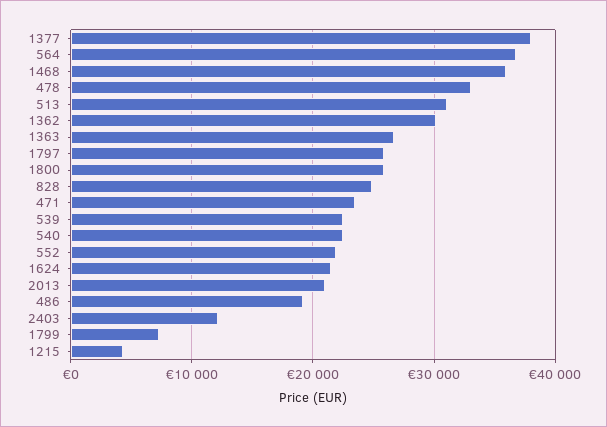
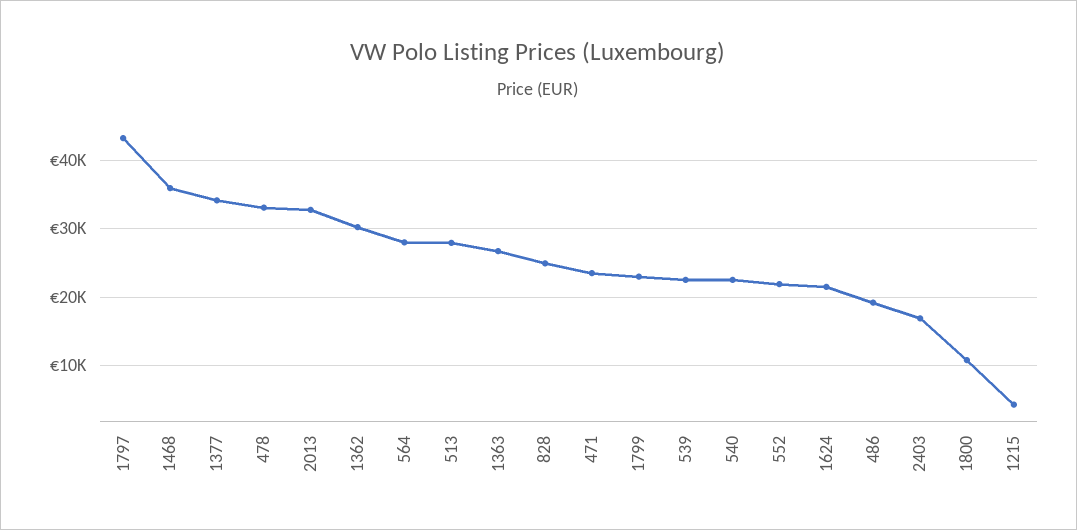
1377: 38000 -> 34000
564: 37000 -> 28000
513: 31000 -> 28000
1797: 26000 -> 43000
1800: 26000 -> 11000
2013: 21000 -> 33000
2403: 12000 -> 17000
1799: 7000 -> 23000

